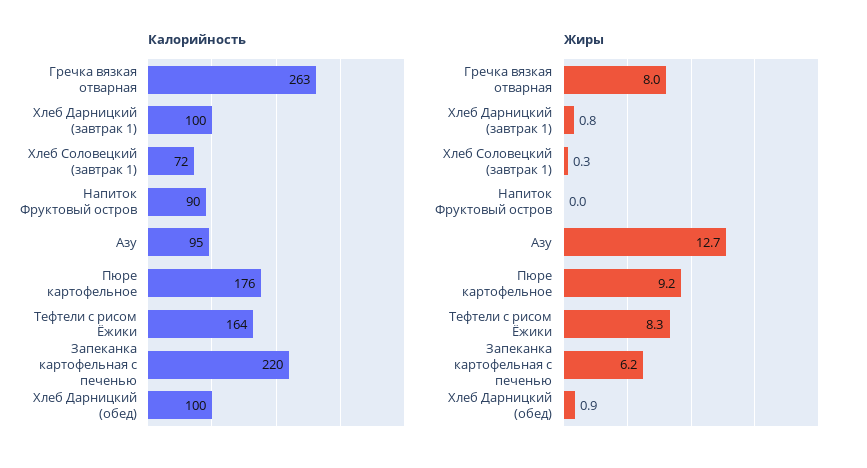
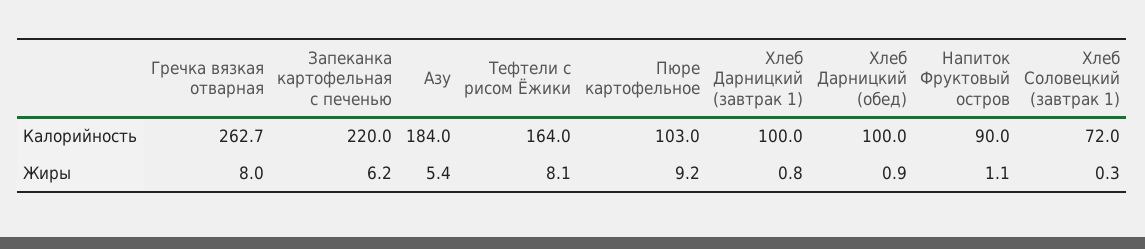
Калорийность, Азу: 95 -> 184
Калорийность, Пюре картофельное: 176 -> 103
Жиры, Напиток Фруктовый остров: 0 -> 1.1
Жиры, Азу: 12.7 -> 5.4
Жиры, Тефтели с рисом Ёжики: 8.3 -> 8.1

